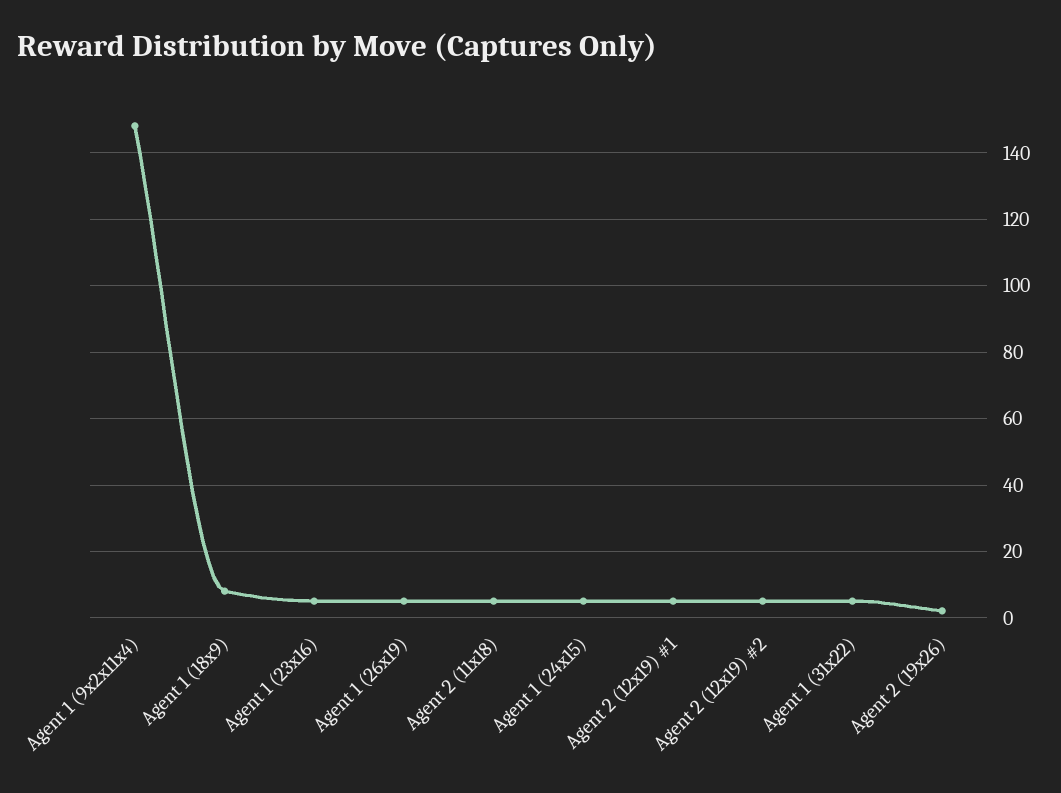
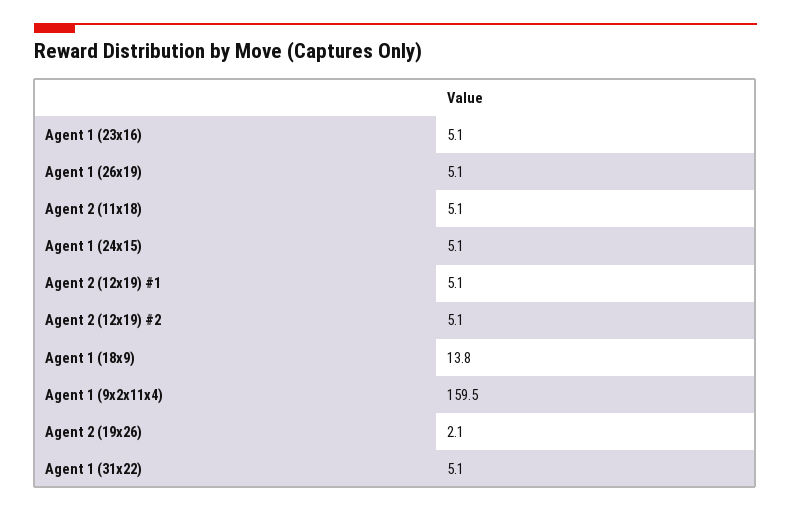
Agent 1 (9x2x11x4): 148 -> 159.5
Agent 1 (18x9): 8 -> 13.8

